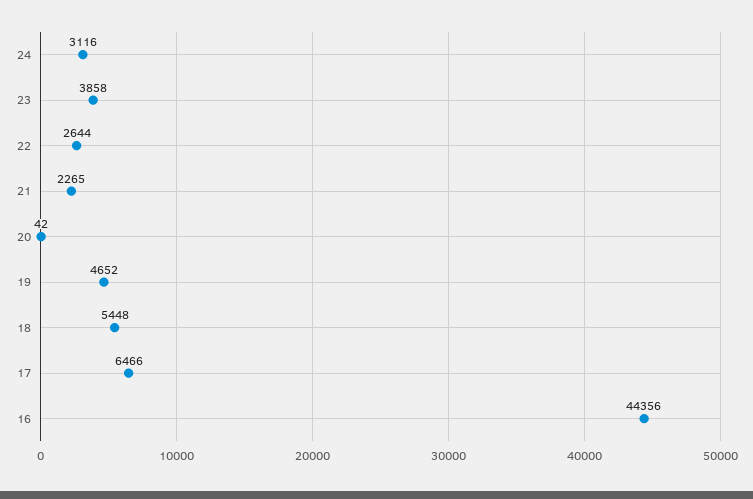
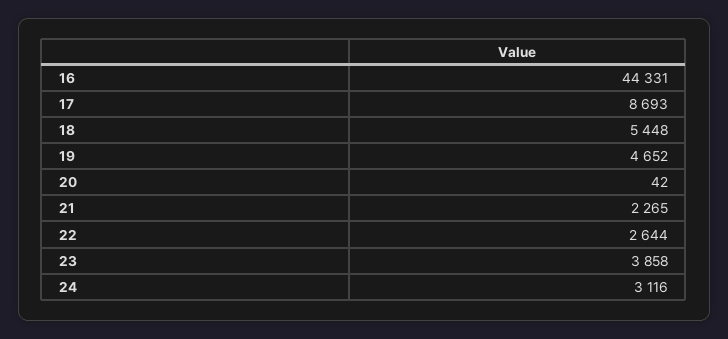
17: 6466 -> 8693
16: 44356 -> 44331

